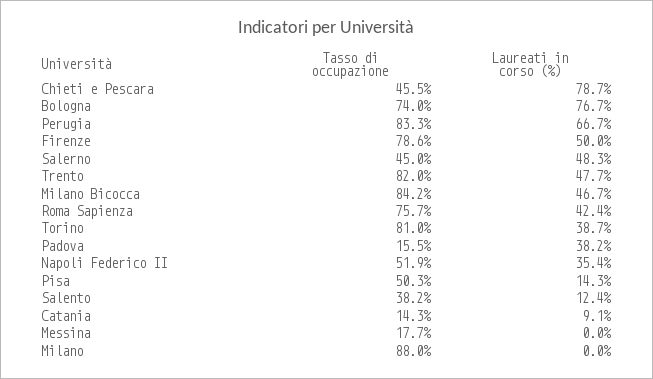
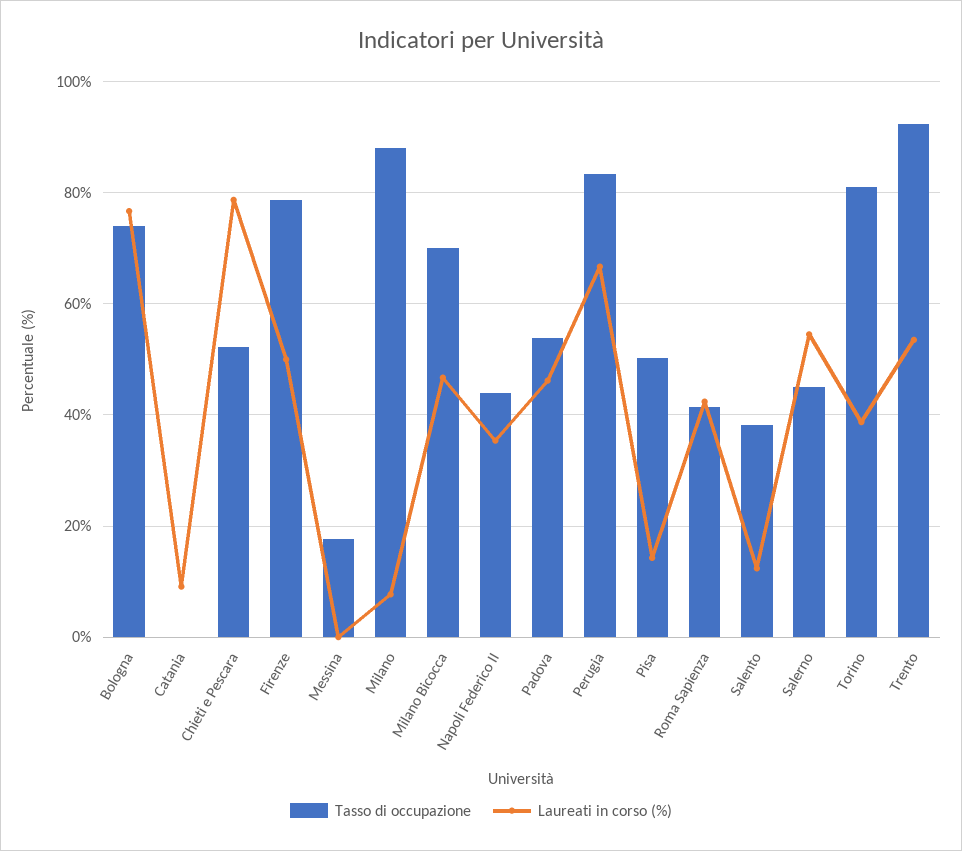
Tasso di occupazione, Chieti e Pescara: 45.5 -> 52
Laureati in corso (%), Salerno: 48.3 -> 54
Tasso di occupazione, Trento: 82 -> 92
Laureati in corso (%), Trento: 47.7 -> 54
Tasso di occupazione, Milano Bicocca: 84.2 -> 70
Tasso di occupazione, Roma Sapienza: 75.7 -> 42
Tasso di occupazione, Padova: 15.5 -> 54
Laureati in corso (%), Padova: 38.2 -> 46
Tasso di occupazione, Napoli Federico II: 51.9 -> 44
Tasso di occupazione, Catania: 14.3 -> 0
Laureati in corso (%), Milano: 0 -> 8

